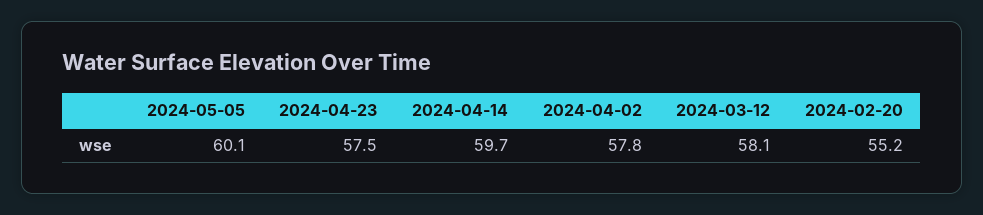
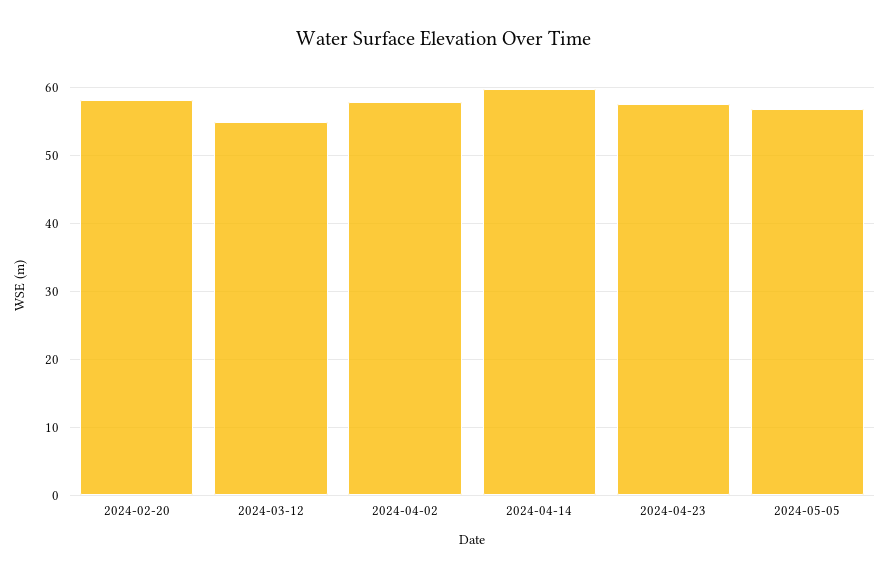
2024-05-05: 60.1 -> 57
2024-03-12: 58.1 -> 55
2024-02-20: 55.2 -> 58

